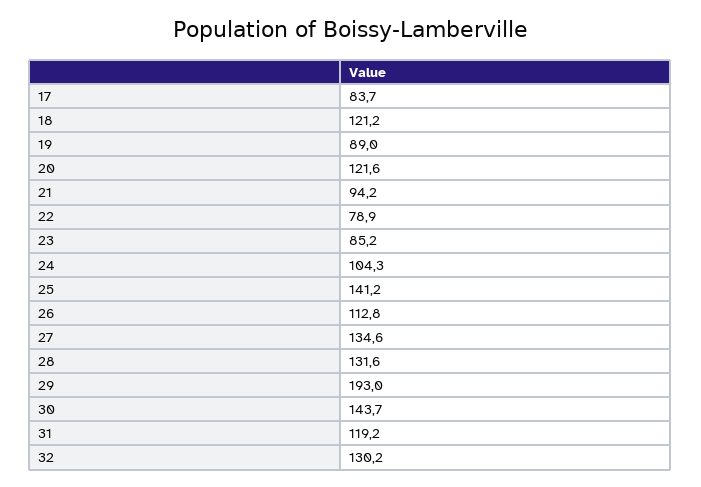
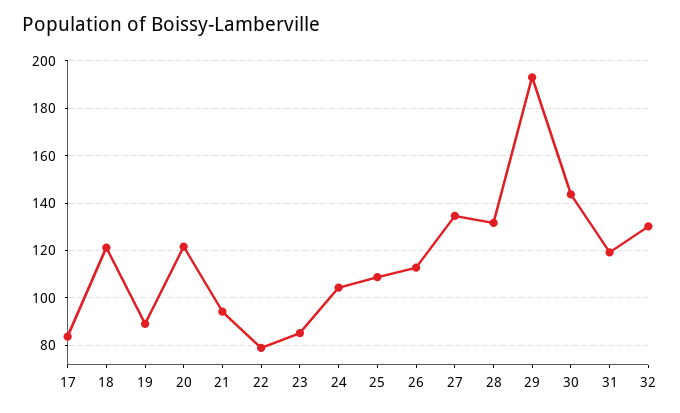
25: 141.2 -> 110

